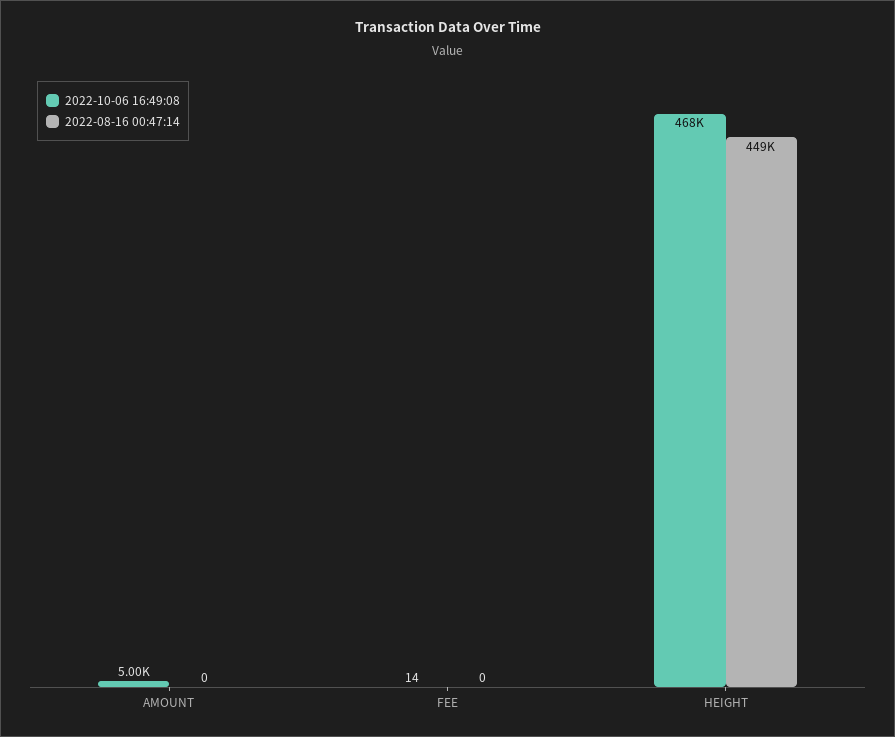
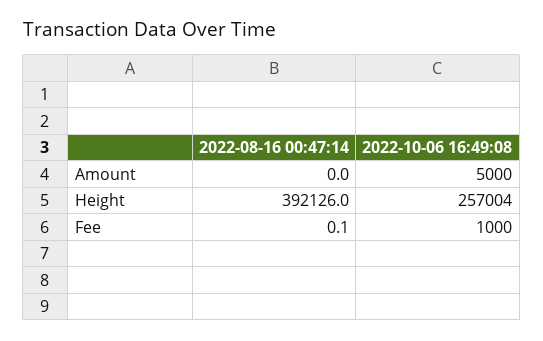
2022-10-06 16:49:08, FEE: 14 -> 1000
2022-10-06 16:49:08, HEIGHT: 468000 -> 257004
2022-08-16 00:47:14, HEIGHT: 449000 -> 392126

